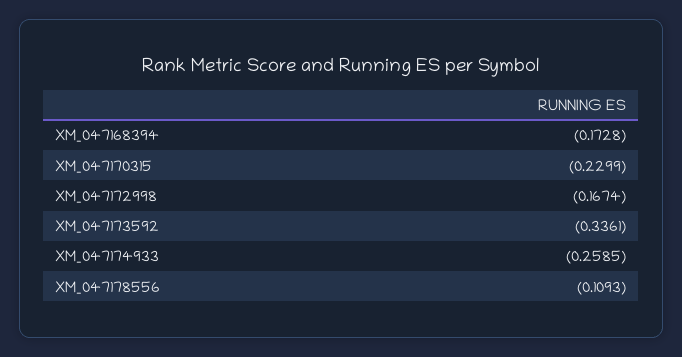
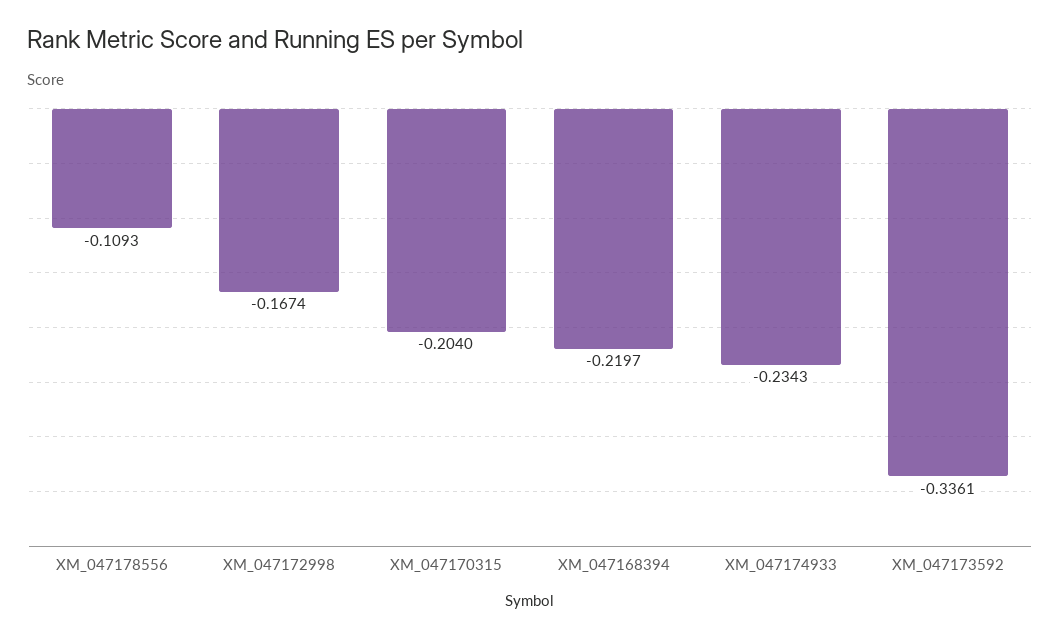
XM_047168394: -0.1728 -> -0.2197
XM_047170315: -0.2299 -> -0.204
XM_047174933: -0.2585 -> -0.2343

